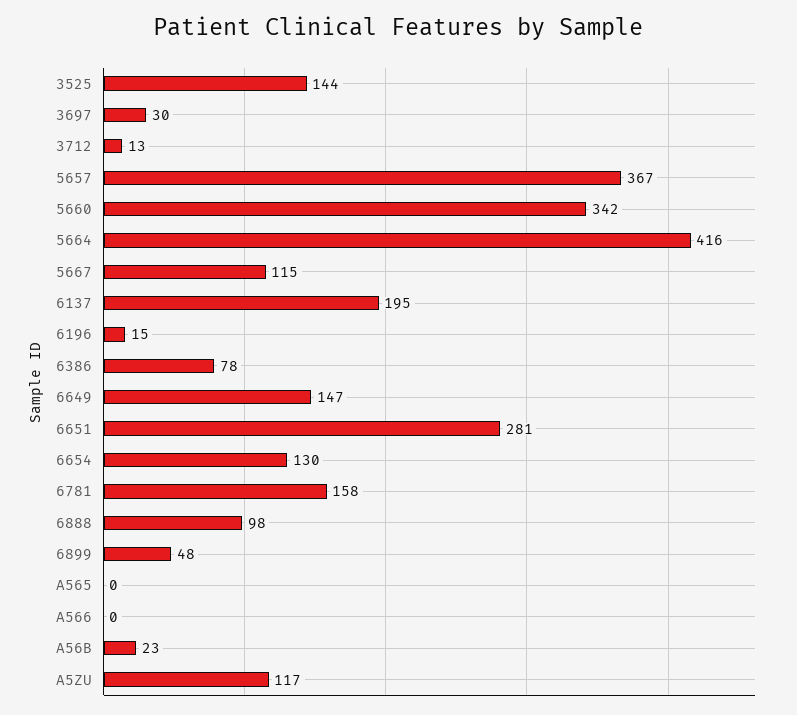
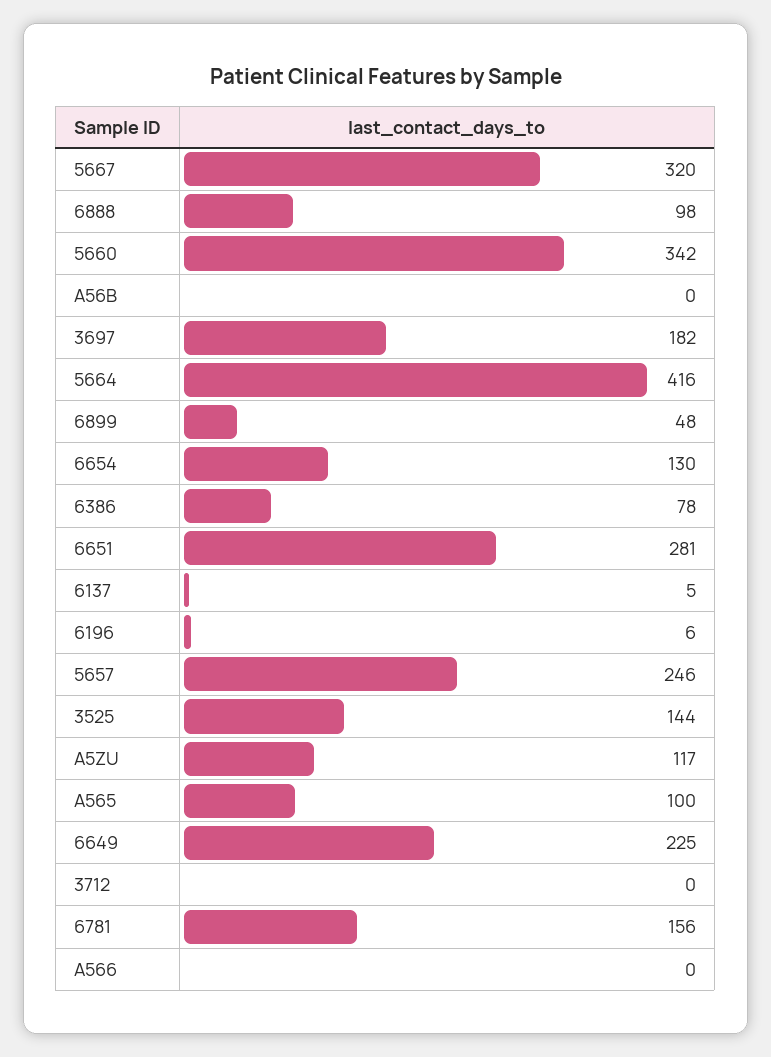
3697: 30 -> 182
3712: 13 -> 0
5657: 367 -> 246
5667: 115 -> 320
6137: 195 -> 5
6196: 15 -> 6
6649: 147 -> 225
6781: 158 -> 156
A565: 0 -> 100
A56B: 23 -> 0

